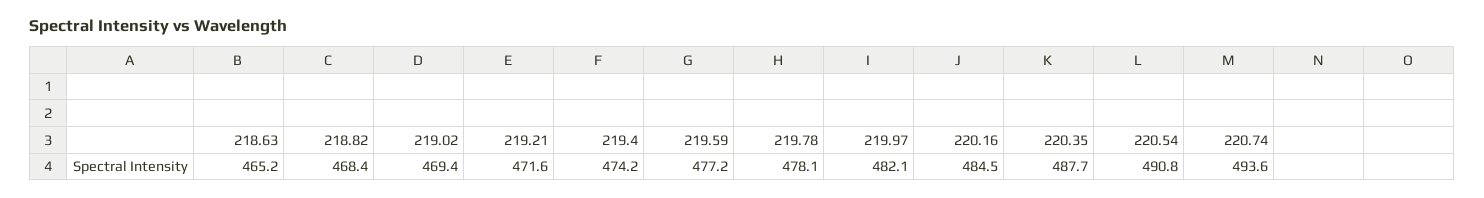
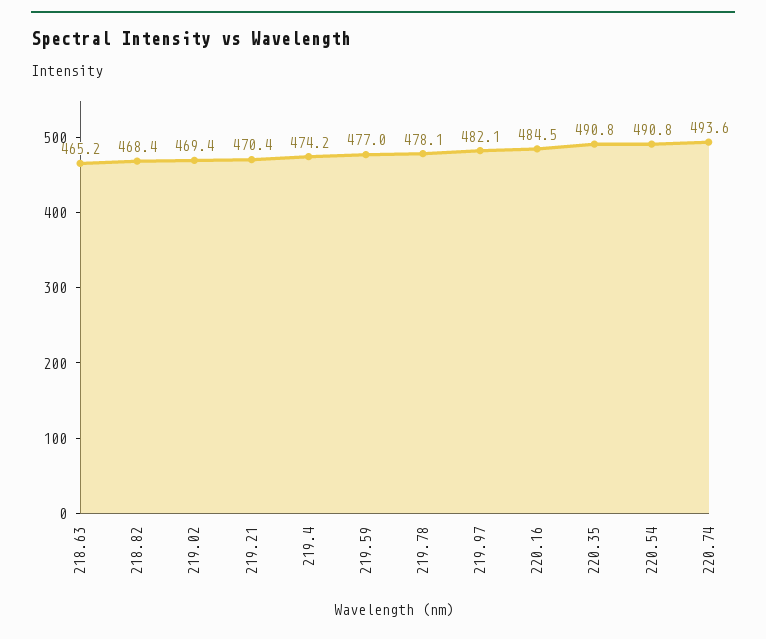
219.21: 471.6 -> 470.4
219.59: 477.2 -> 477
220.35: 487.7 -> 490.8

